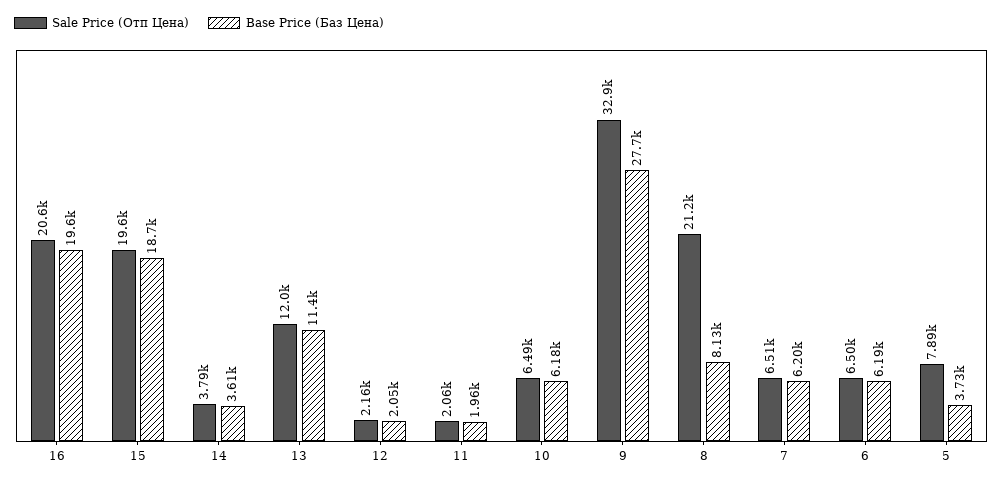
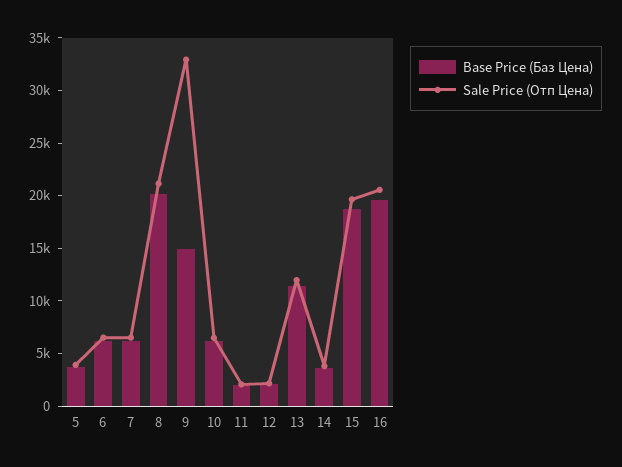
Base Price (Баз Цена), 9: 27700 -> 15000
Base Price (Баз Цена), 8: 8130 -> 20000
Sale Price (Отп Цена), 5: 7890 -> 4000

